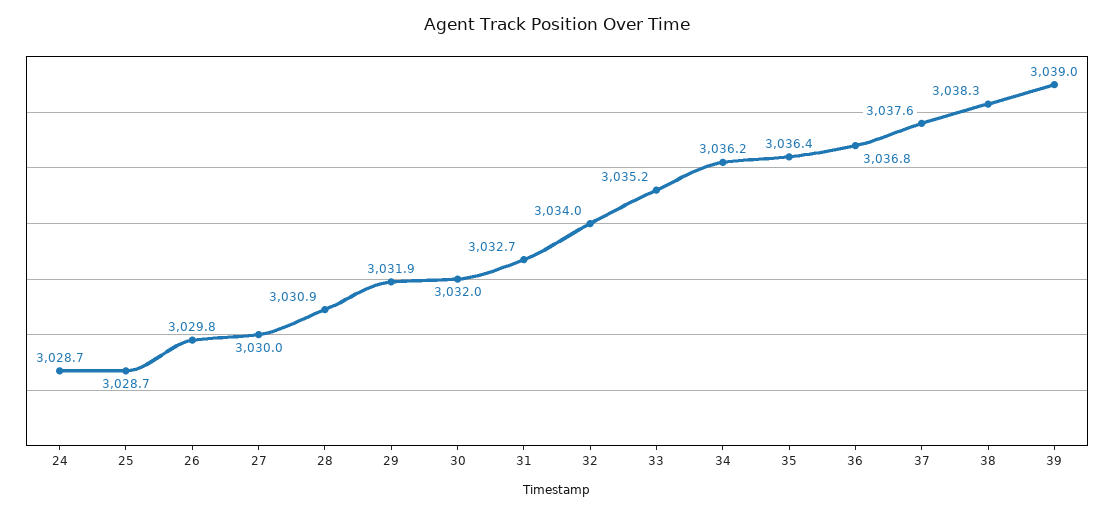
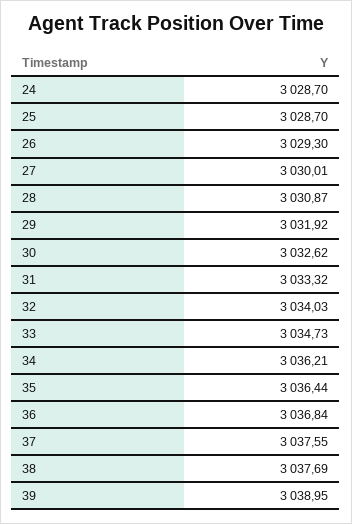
26: 3029.8 -> 3029.3
30: 3032 -> 3032.62
31: 3032.7 -> 3033.32
33: 3035.2 -> 3034.73
38: 3038.3 -> 3037.69

